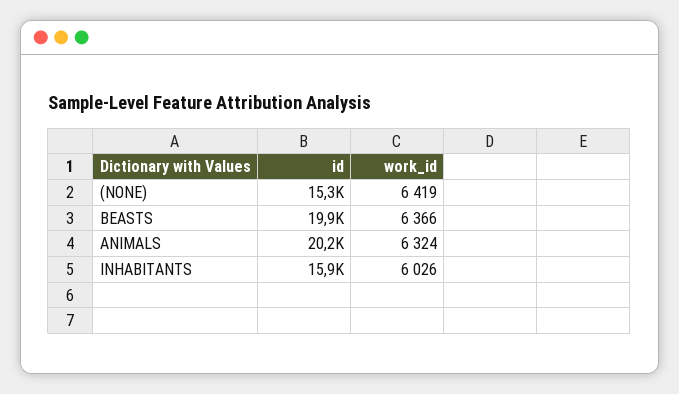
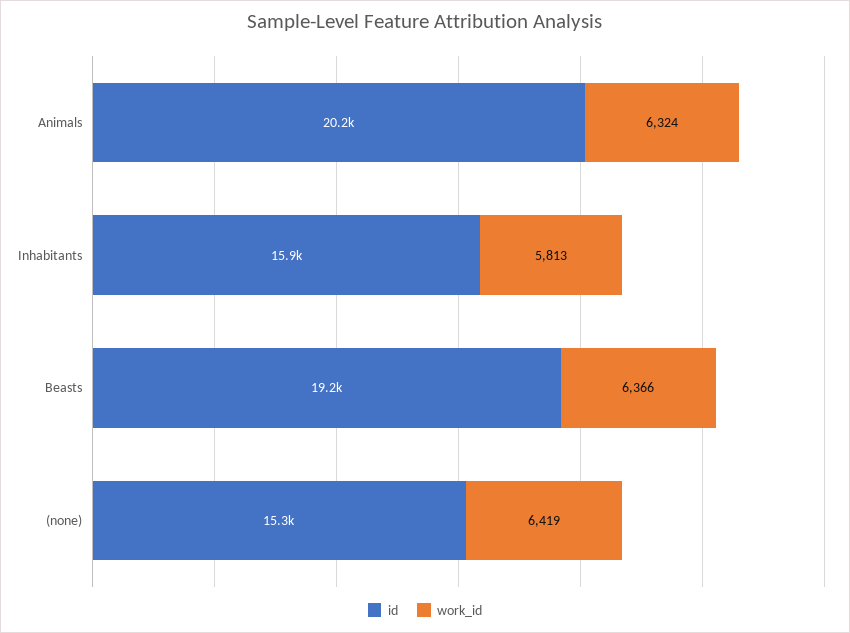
id, BEASTS: 19900 -> 19200
work_id, INHABITANTS: 6026 -> 5813

